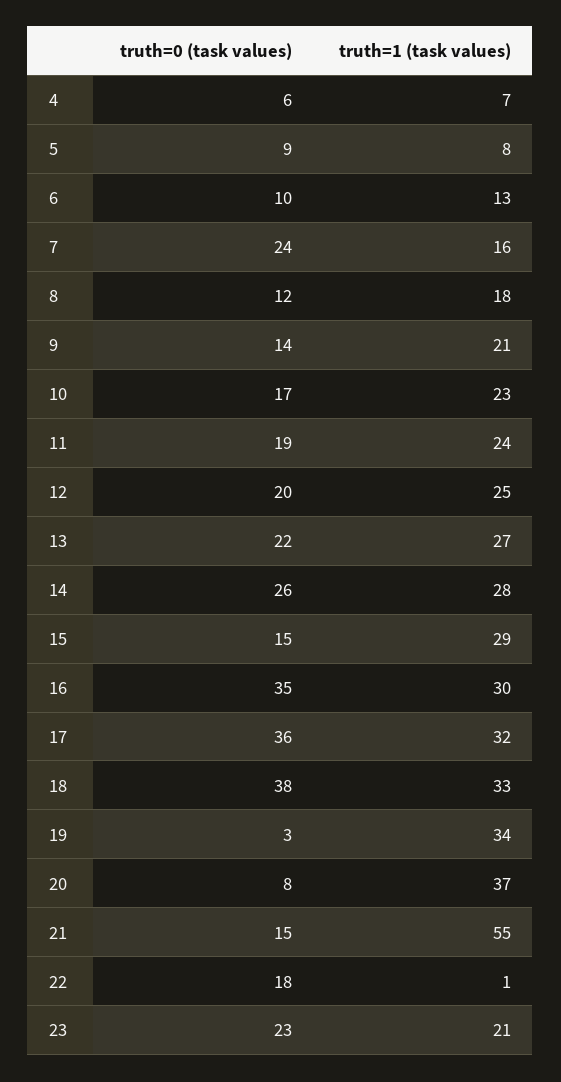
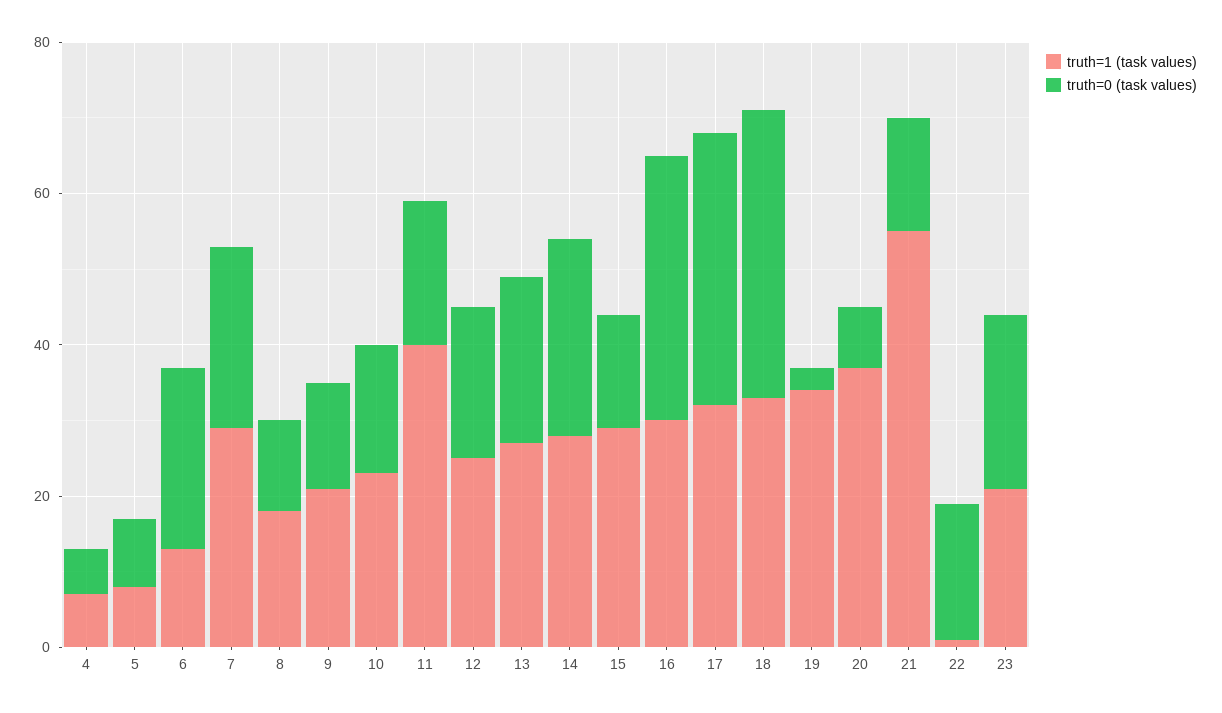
truth=0 (task values), 6: 10 -> 25
truth=1 (task values), 7: 16 -> 30
truth=1 (task values), 11: 24 -> 40

